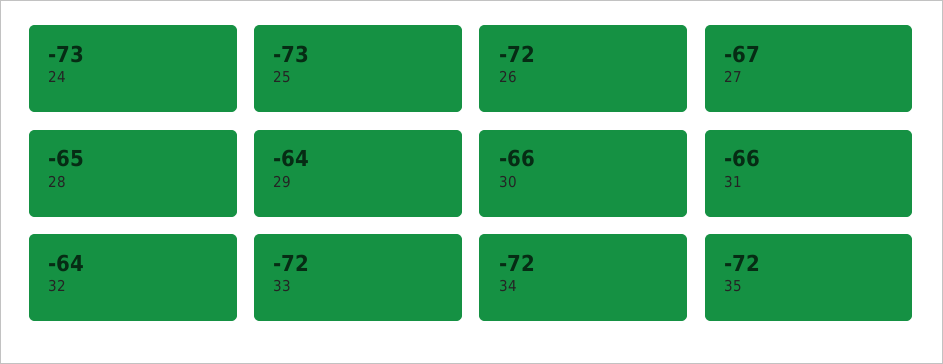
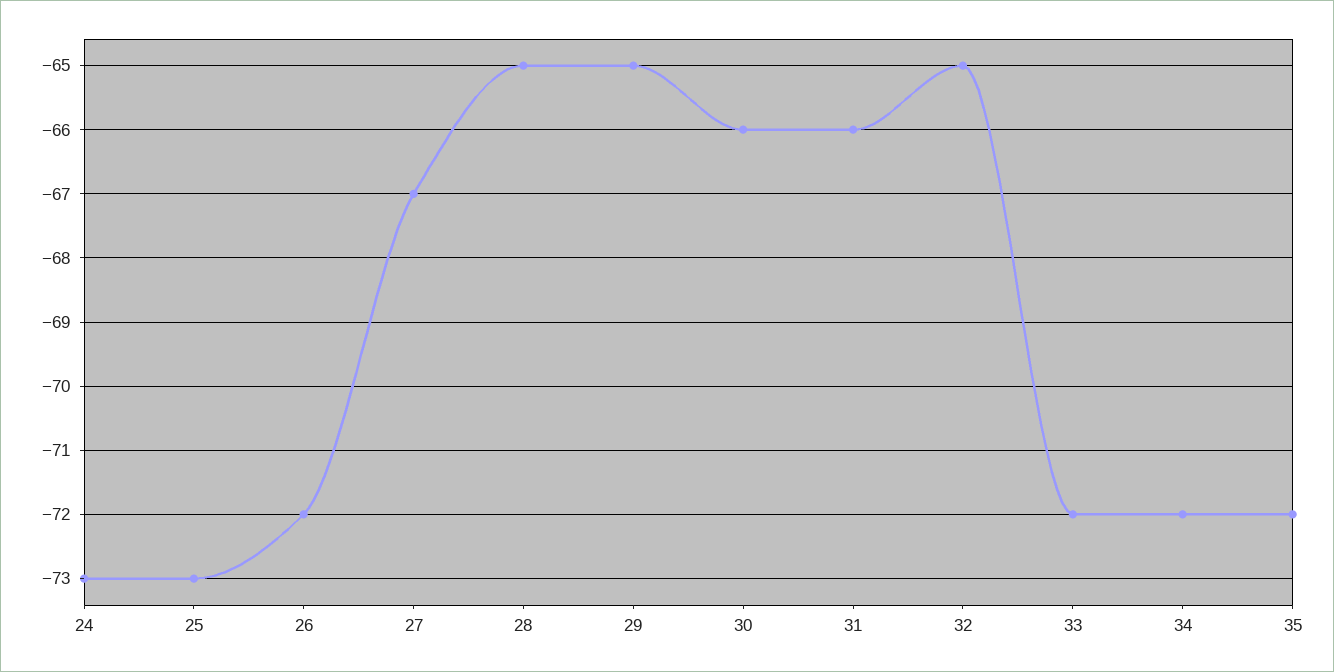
29: -64 -> -65
32: -64 -> -65

